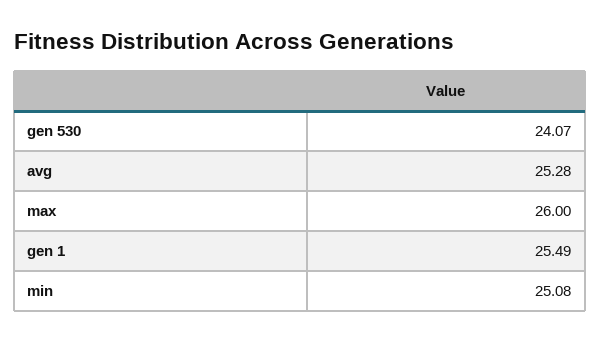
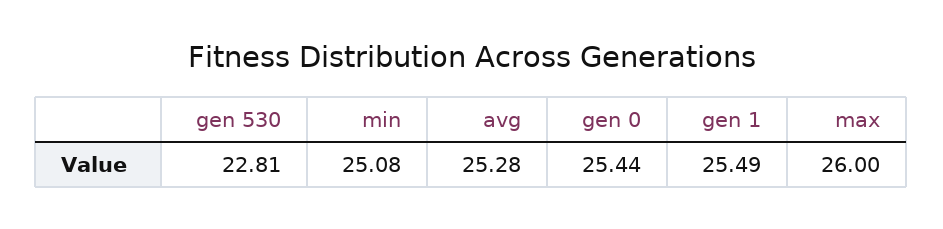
gen 530: 24.07 -> 22.81
gen 0: none -> 25.44

